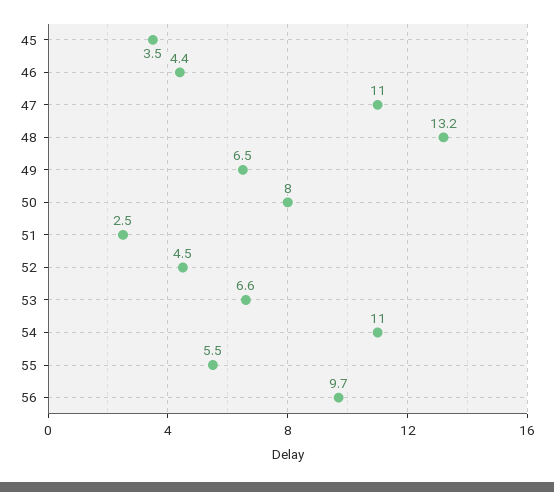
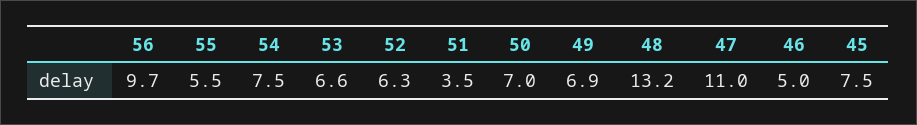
45: 3.5 -> 7.5
46: 4.4 -> 5
49: 6.5 -> 6.9
50: 8 -> 7
51: 2.5 -> 3.5
52: 4.5 -> 6.3
54: 11 -> 7.5

